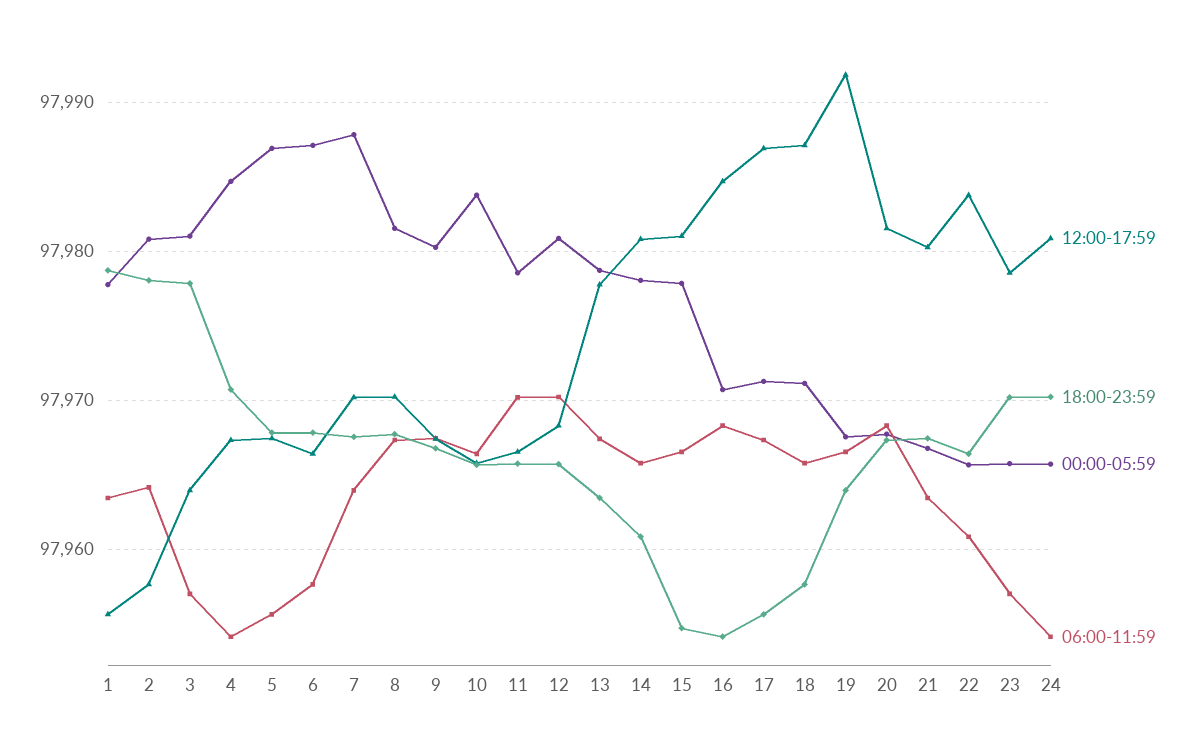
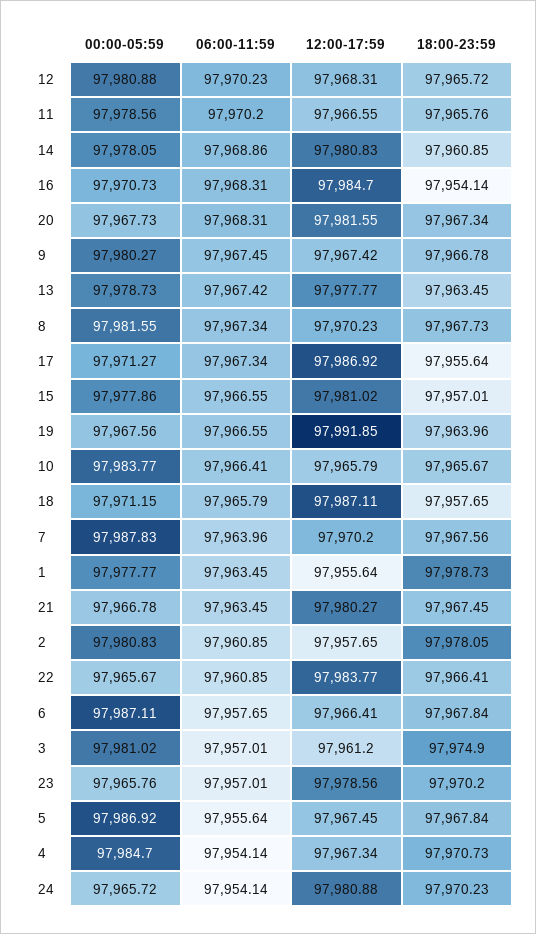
06:00-11:59, 2: 97964 -> 97960.85
12:00-17:59, 3: 97964 -> 97961.2
18:00-23:59, 3: 97978 -> 97974.9
06:00-11:59, 14: 97966 -> 97968.86
18:00-23:59, 15: 97955 -> 97957.01

